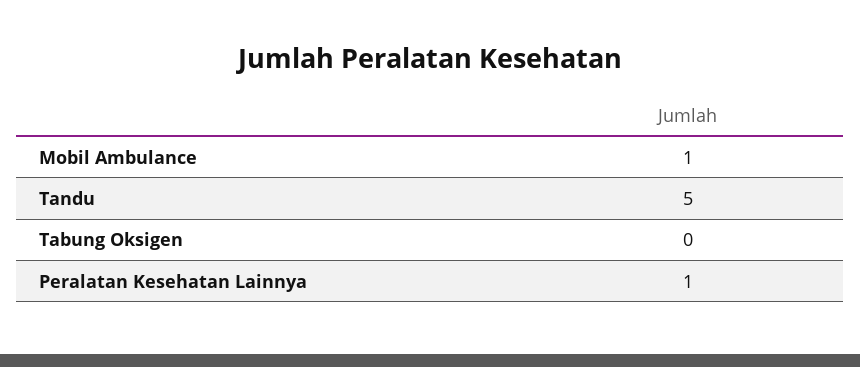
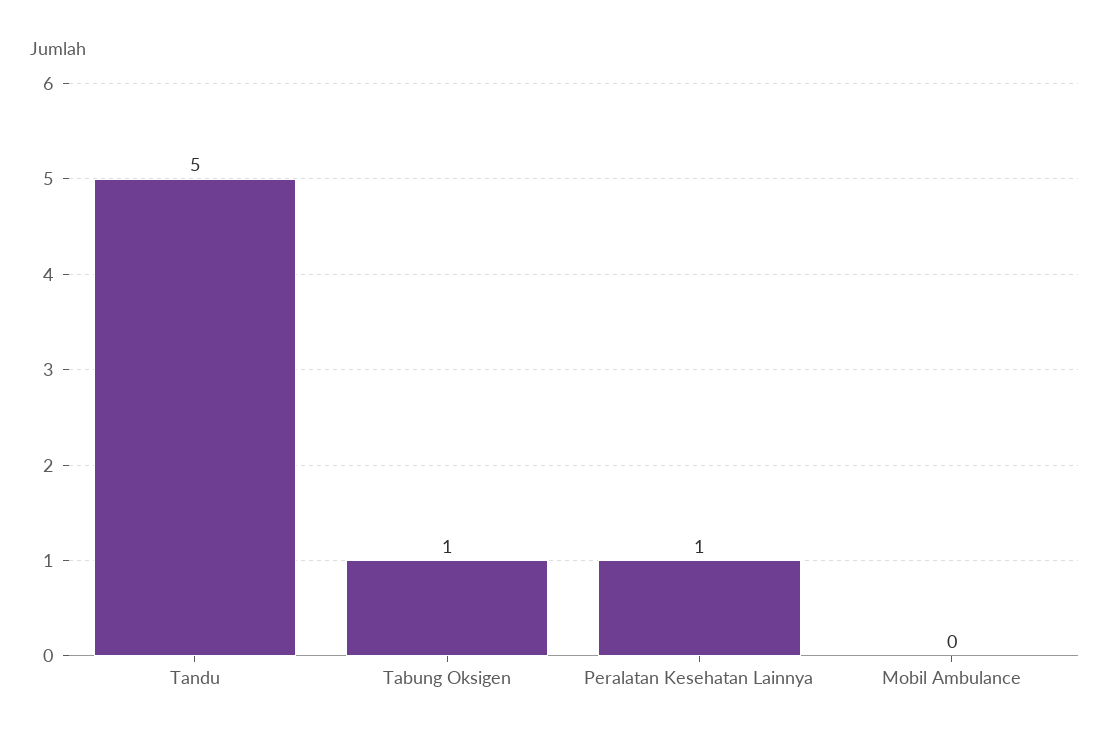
Mobil Ambulance: 1 -> 0
Tabung Oksigen: 0 -> 1

